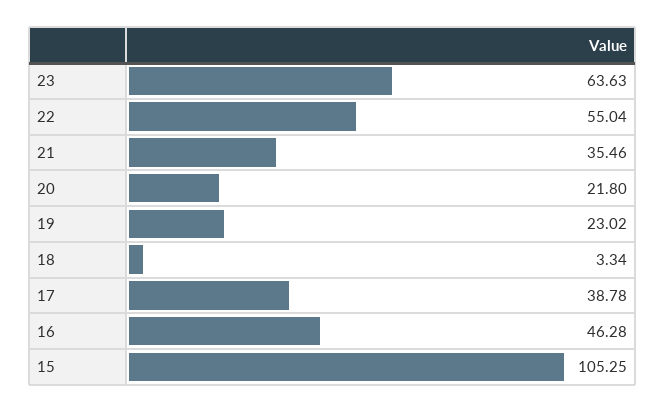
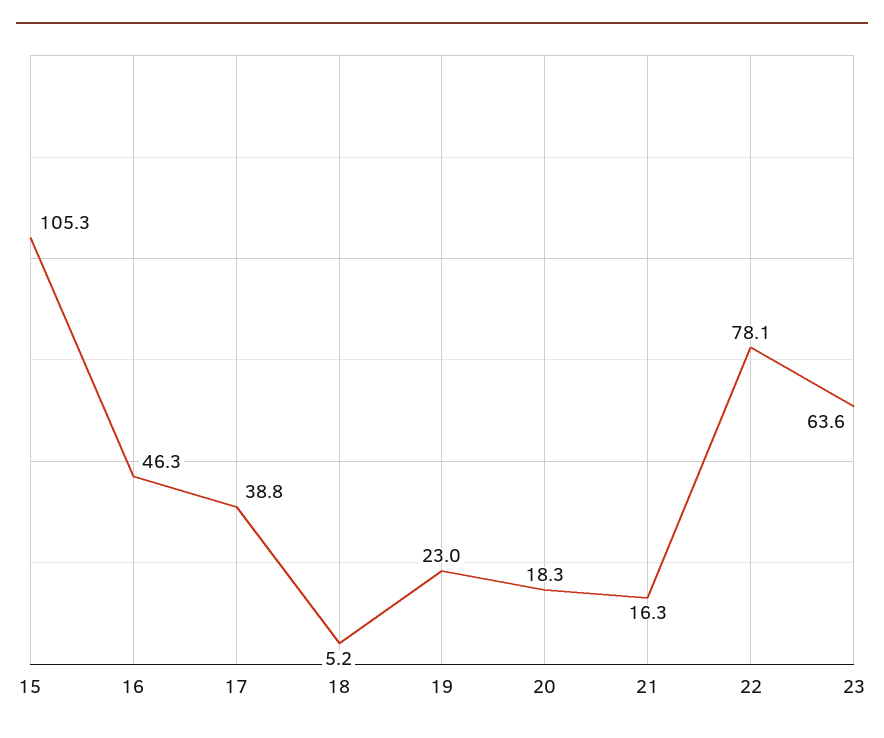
22: 55.04 -> 78.1
21: 35.46 -> 16.3
20: 21.8 -> 18.3
18: 3.34 -> 5.2

